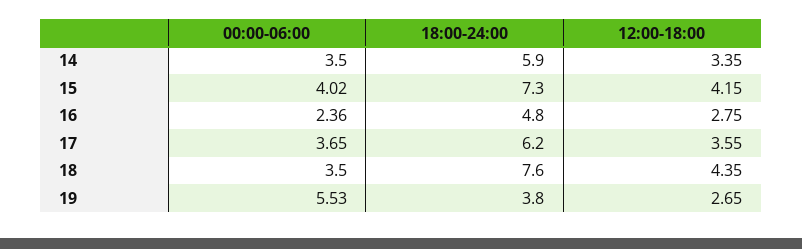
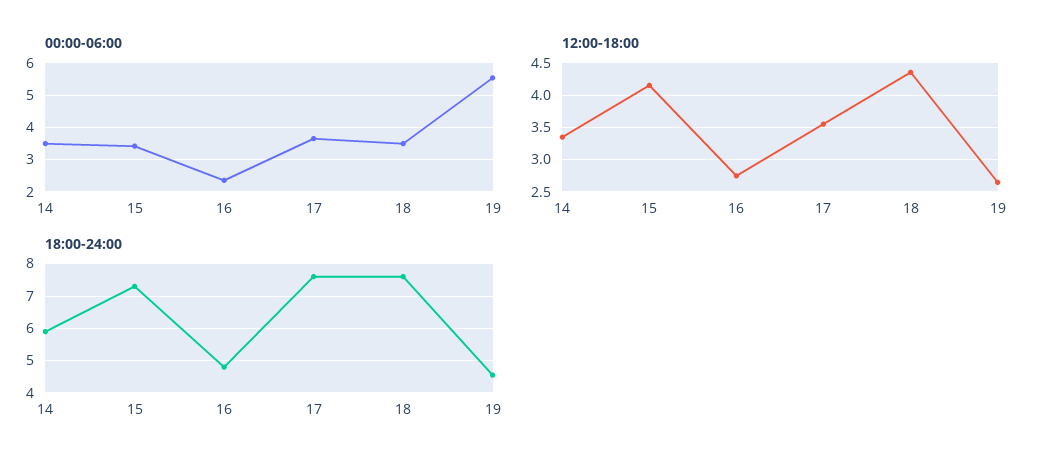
00:00-06:00, 15: 4.02 -> 3.4
18:00-24:00, 17: 6.2 -> 7.6
18:00-24:00, 19: 3.8 -> 4.6

